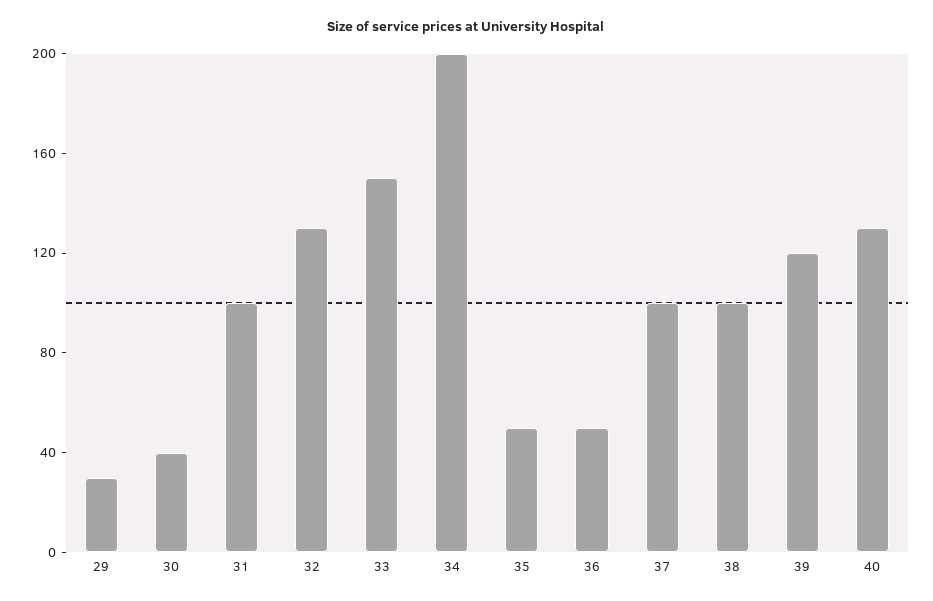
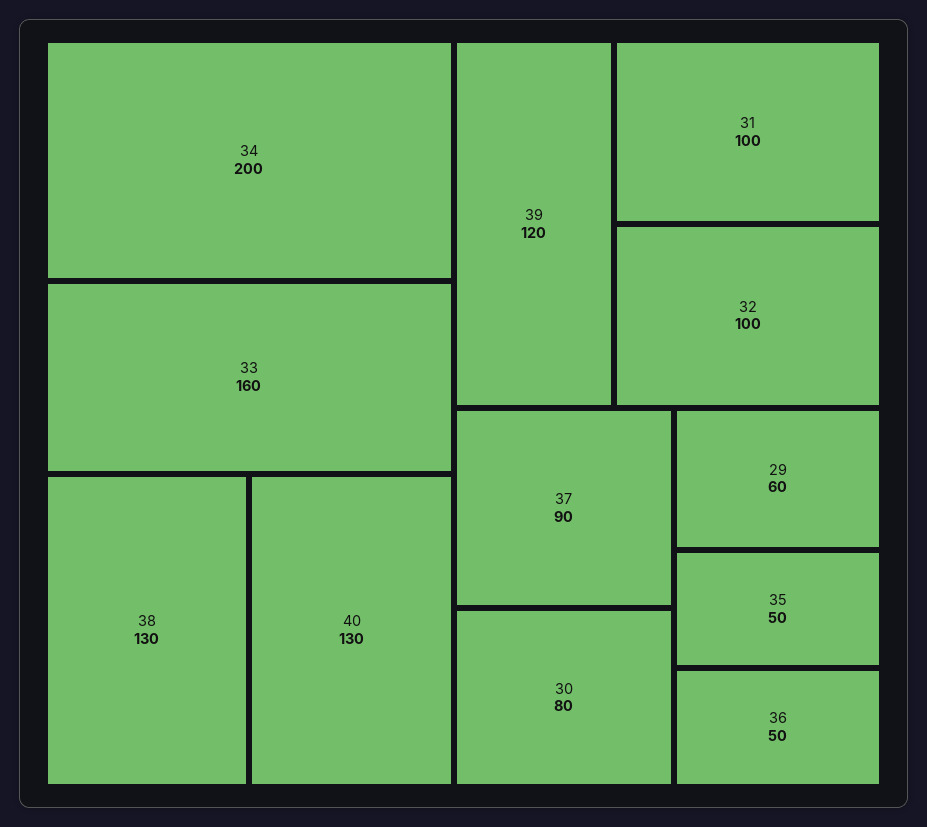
29: 30 -> 60
30: 40 -> 80
32: 130 -> 100
33: 150 -> 160
37: 100 -> 90
38: 100 -> 130

